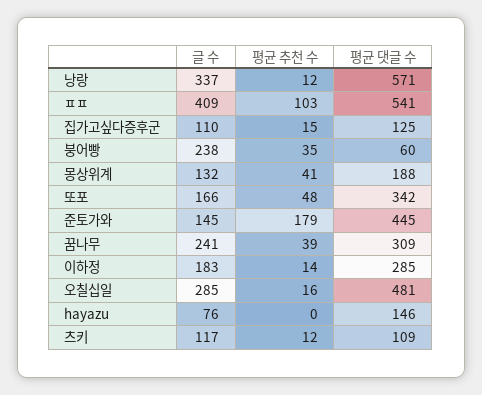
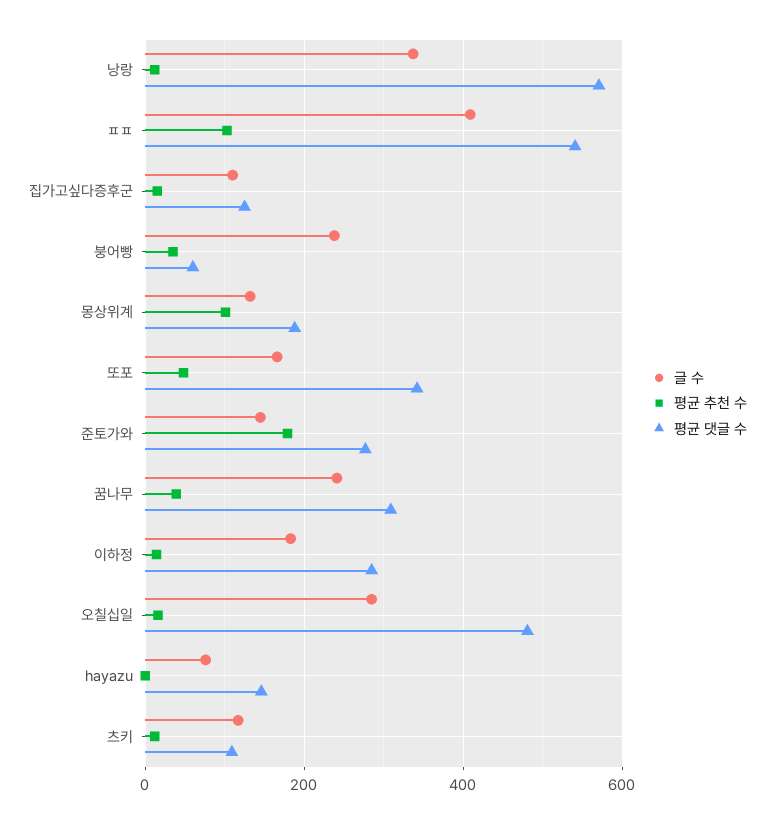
평균 추천 수, 몽상위계: 41 -> 100
평균 댓글 수, 준토가와: 445 -> 280

